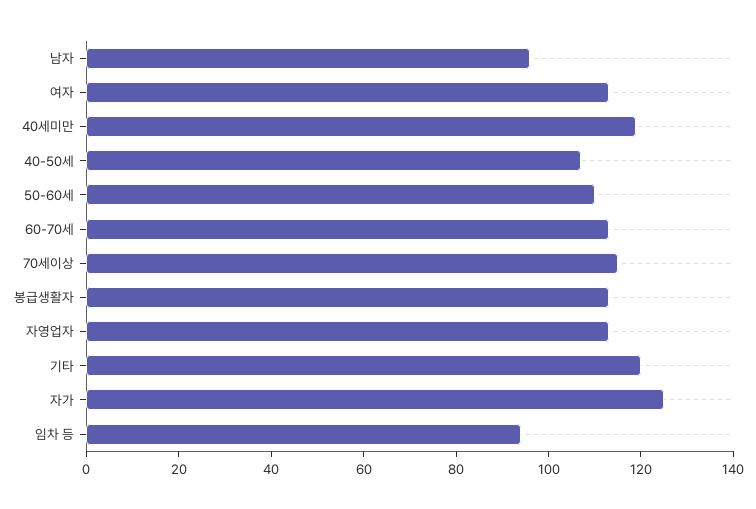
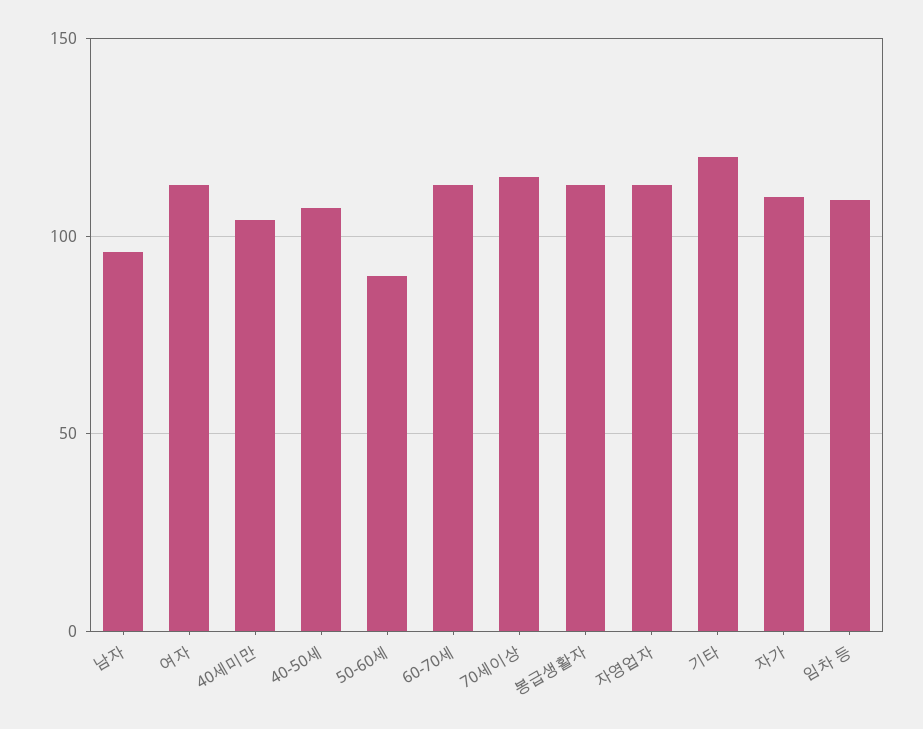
40세미만: 120 -> 105
50-60세: 110 -> 90
자가: 125 -> 110
임차 등: 95 -> 110

